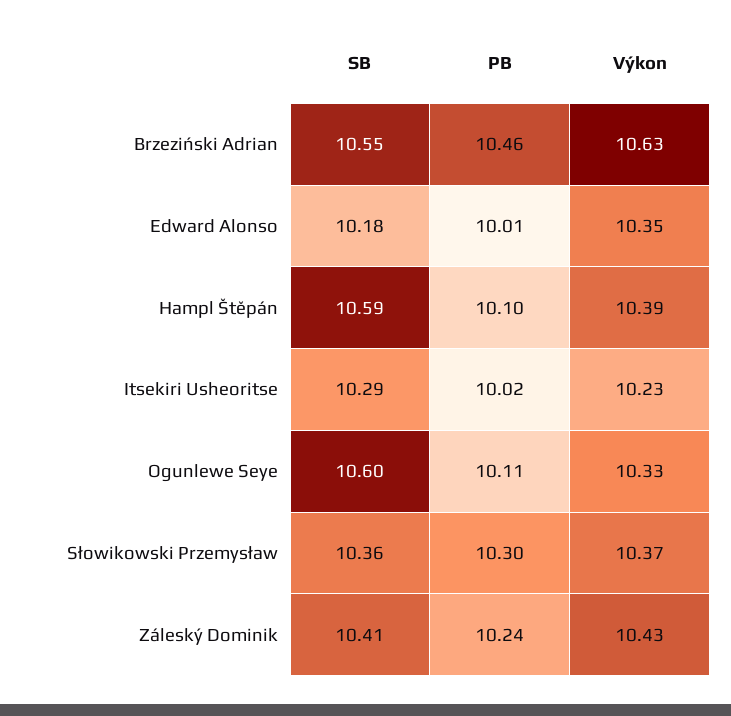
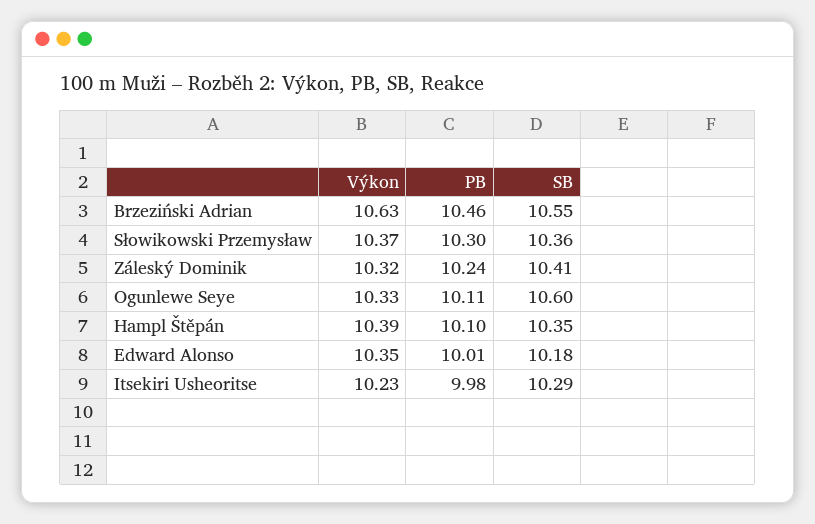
SB, Hampl Štěpán: 10.59 -> 10.35
PB, Itsekiri Usheoritse: 10.02 -> 9.98
Výkon, Záleský Dominik: 10.43 -> 10.32

